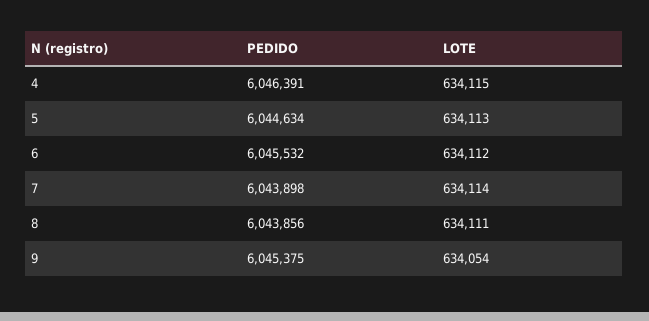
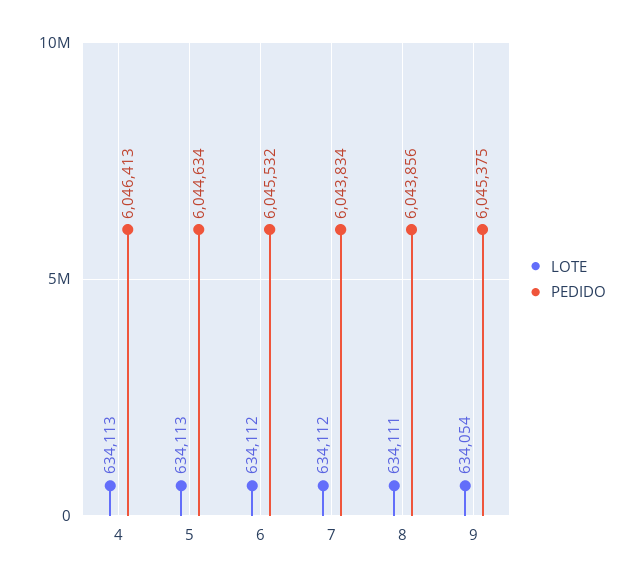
PEDIDO, 4: 6046391 -> 6046413
LOTE, 4: 634115 -> 634113
PEDIDO, 7: 6043898 -> 6043834
LOTE, 7: 634114 -> 634112

